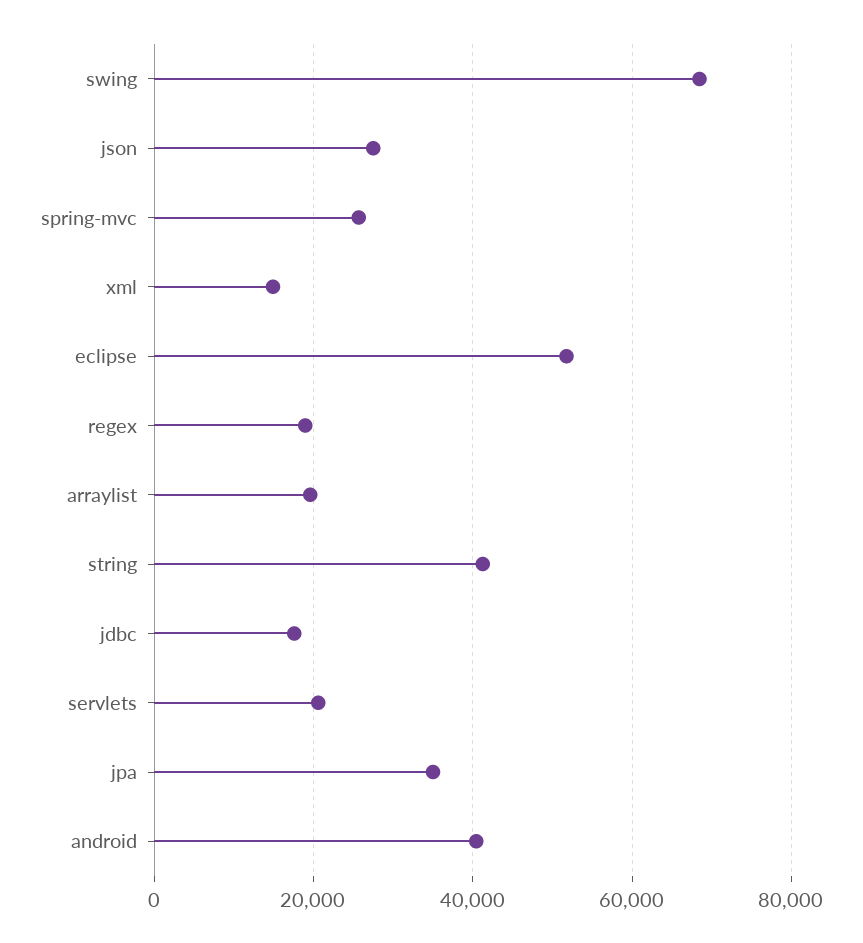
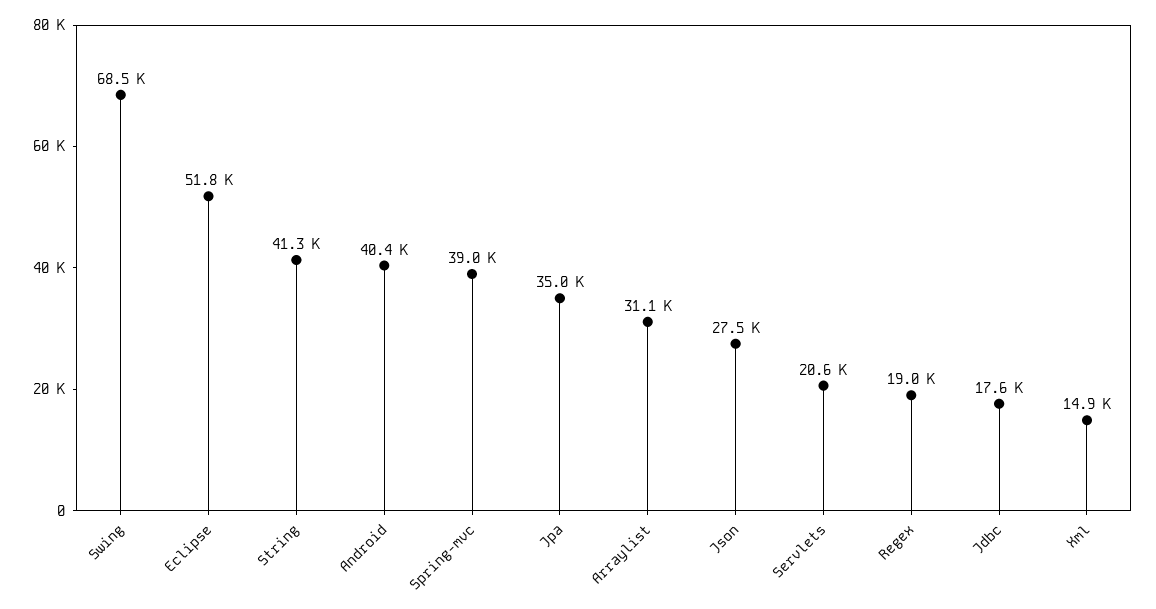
spring-mvc: 26000 -> 39000
arraylist: 20000 -> 31100

